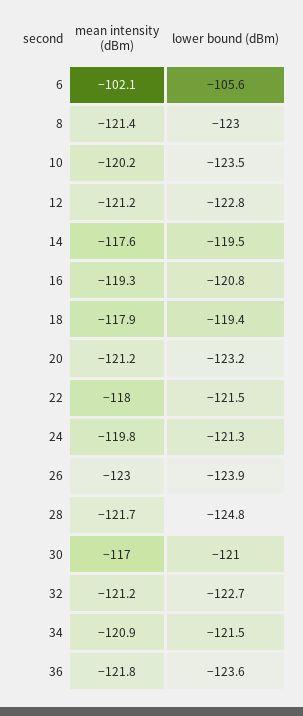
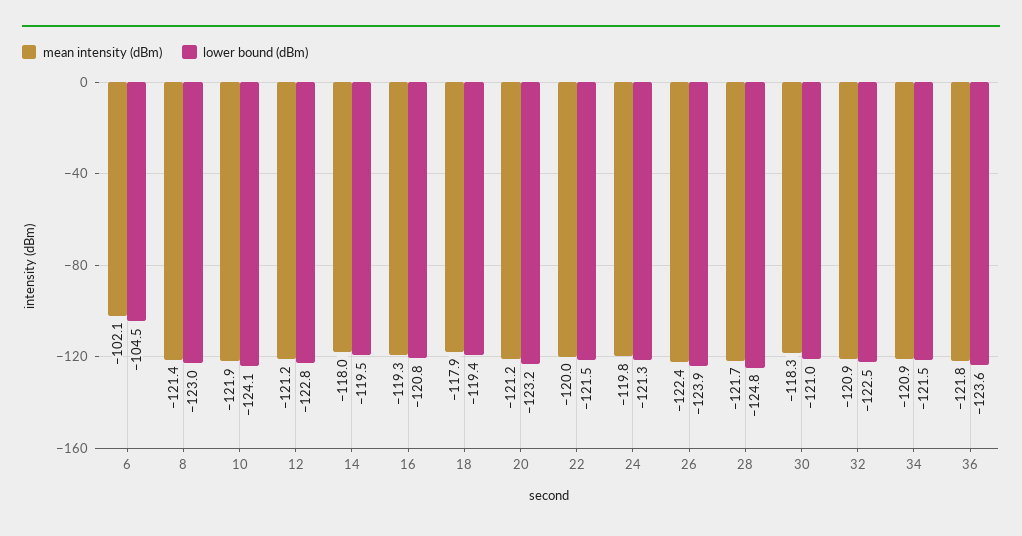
lower bound (dBm), 6: -105.6 -> -104.5
mean intensity (dBm), 10: -120.2 -> -121.9
lower bound (dBm), 10: -123.5 -> -124.1
mean intensity (dBm), 14: -117.6 -> -118
mean intensity (dBm), 22: -118 -> -120
mean intensity (dBm), 26: -123 -> -122.4
mean intensity (dBm), 30: -117 -> -118.3
mean intensity (dBm), 32: -121.2 -> -120.9
lower bound (dBm), 32: -122.7 -> -122.5

